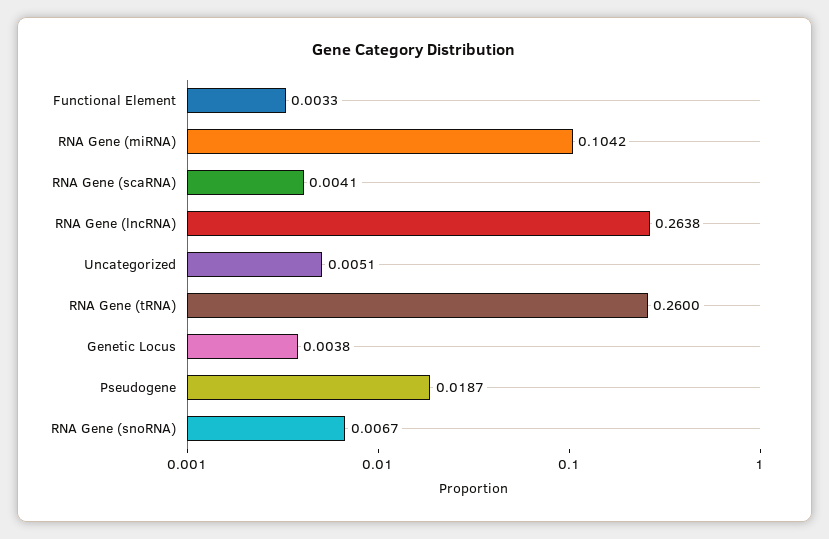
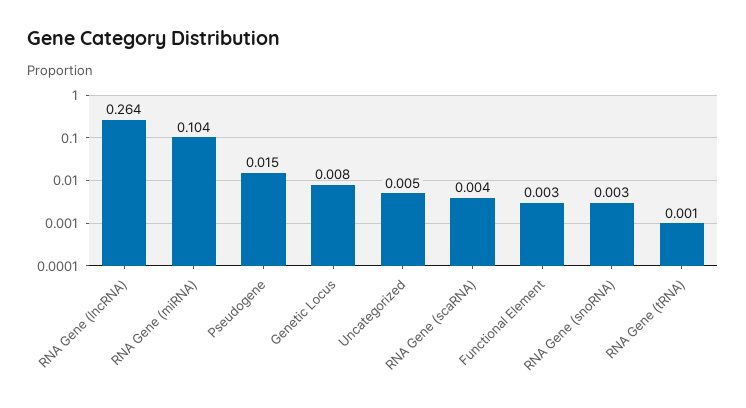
RNA Gene (tRNA): 0.26 -> 0.001
Genetic Locus: 0.0038 -> 0.008
Pseudogene: 0.0187 -> 0.015
RNA Gene (snoRNA): 0.0067 -> 0.003

